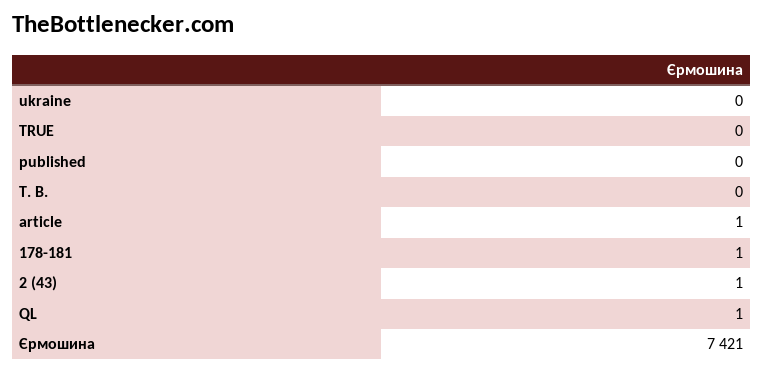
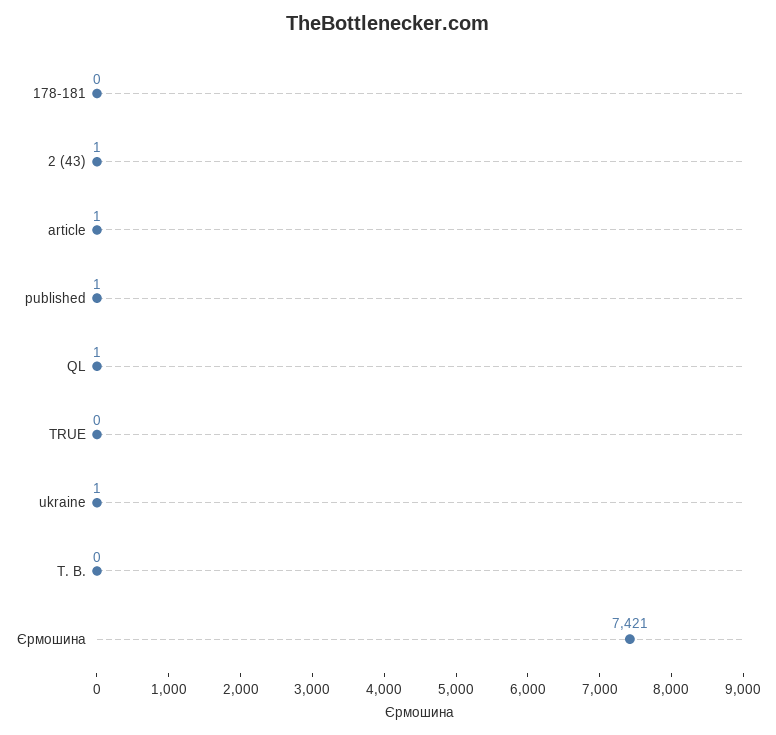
ukraine: 0 -> 1
published: 0 -> 1
178-181: 1 -> 0

